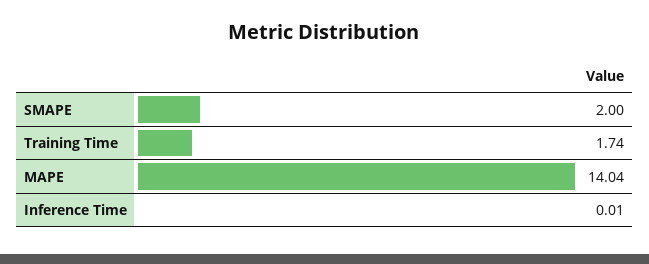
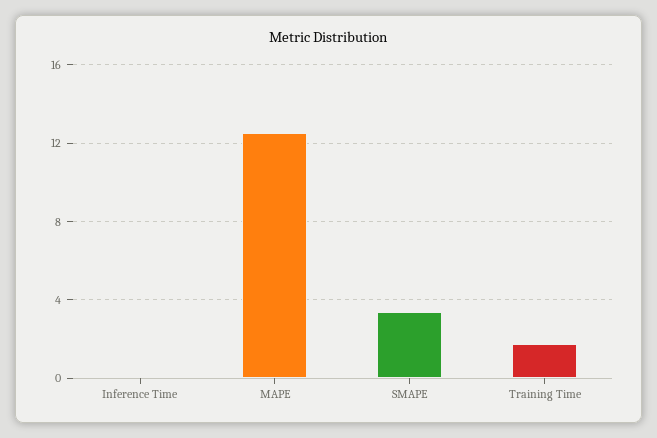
SMAPE: 2 -> 3.5
MAPE: 14.04 -> 12.5

